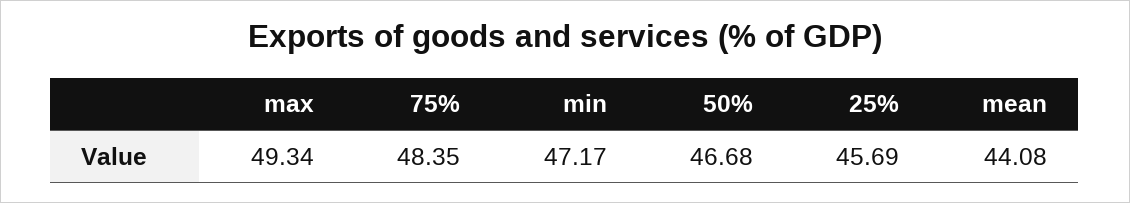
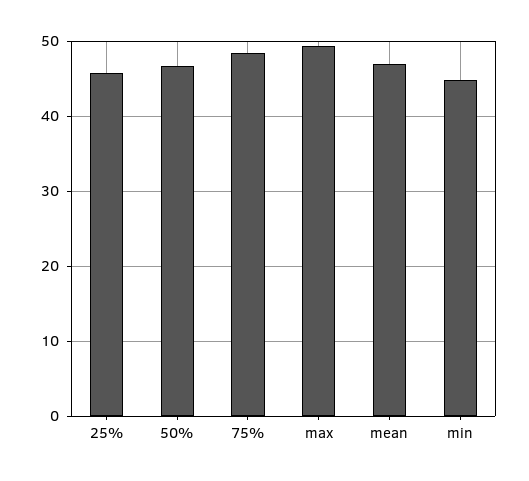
min: 47.17 -> 45
mean: 44.08 -> 47

